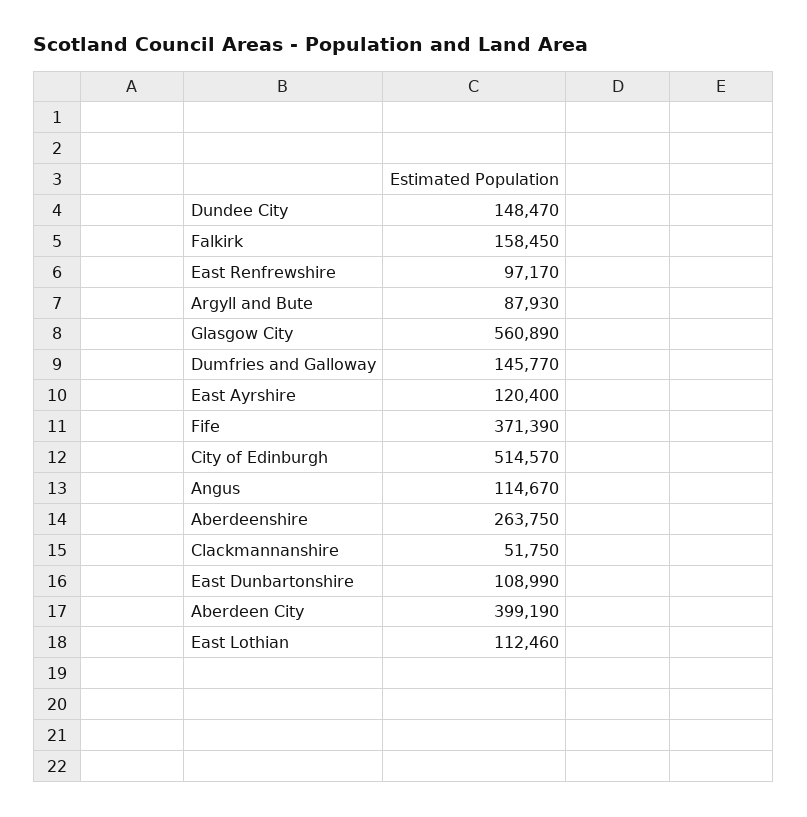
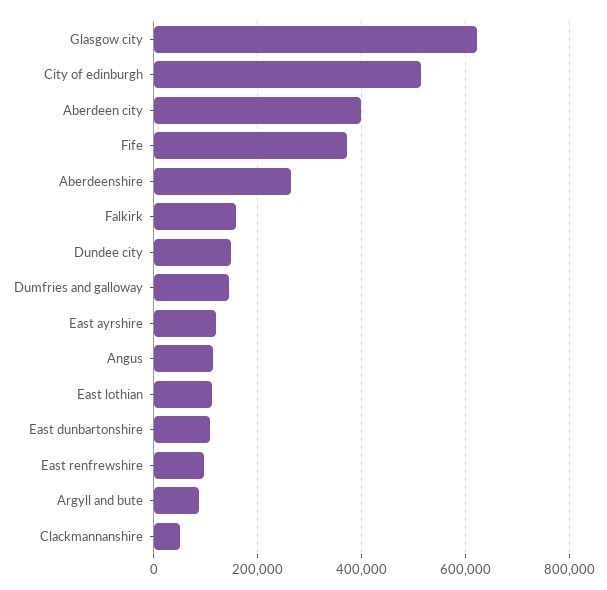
Glasgow City: 560890 -> 620000

